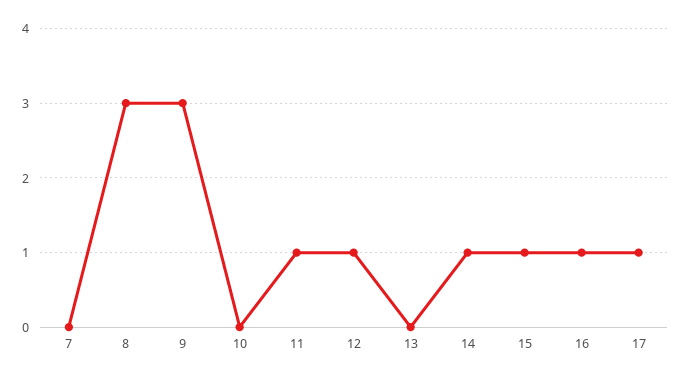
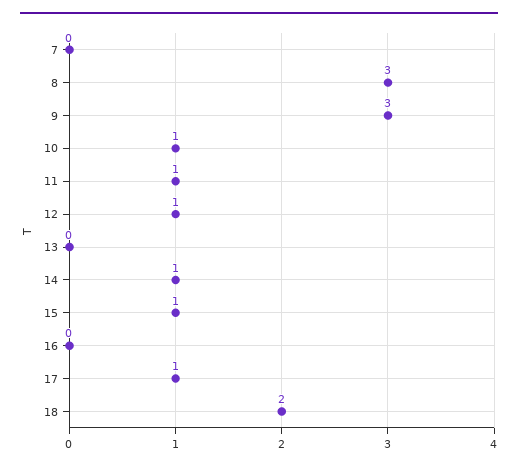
10: 0 -> 1
16: 1 -> 0
18: none -> 2

